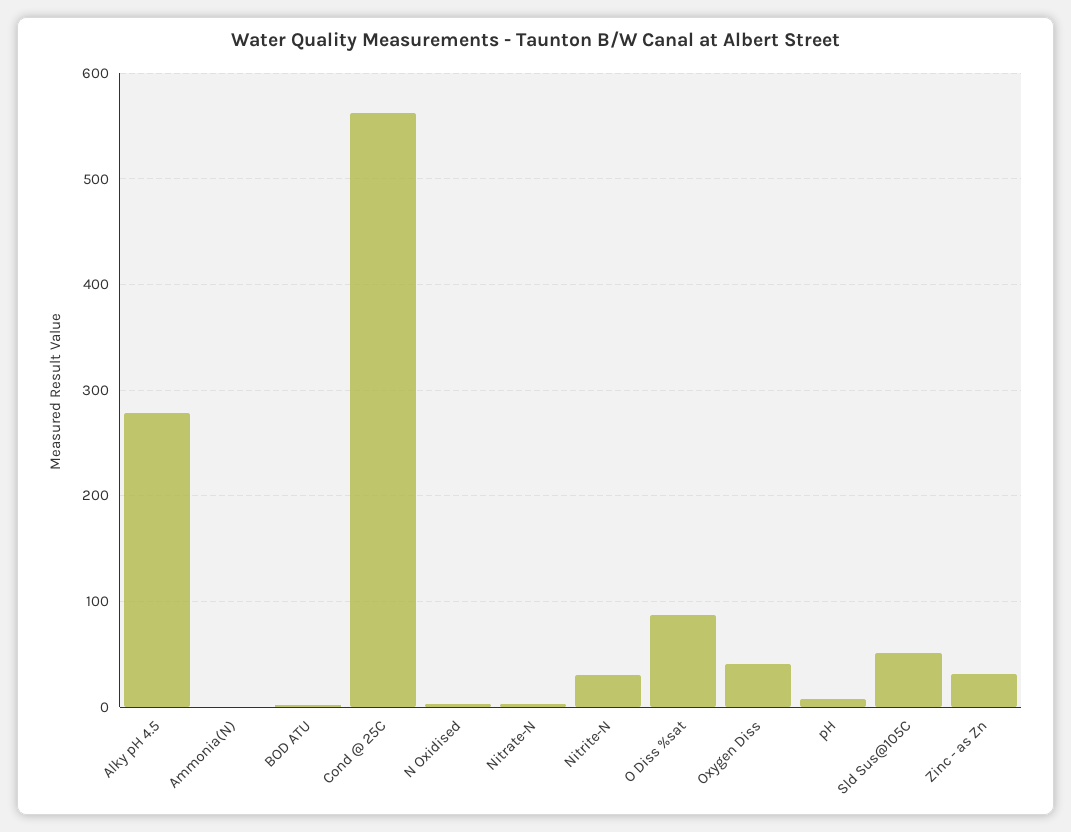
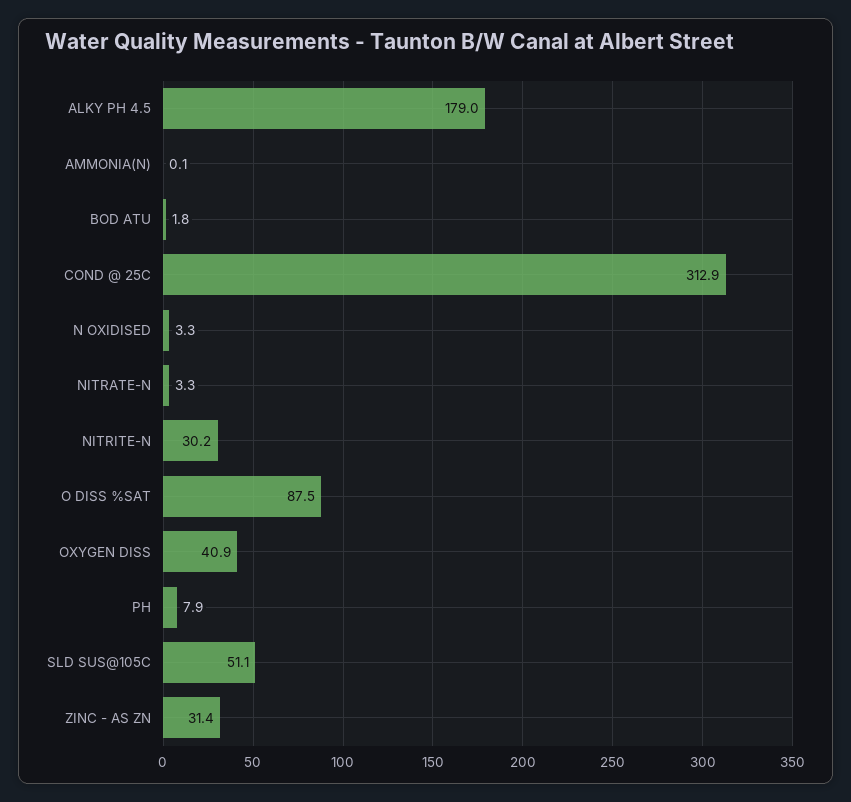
Alky pH 4.5: 280 -> 179
Cond @ 25C: 560 -> 312.9

